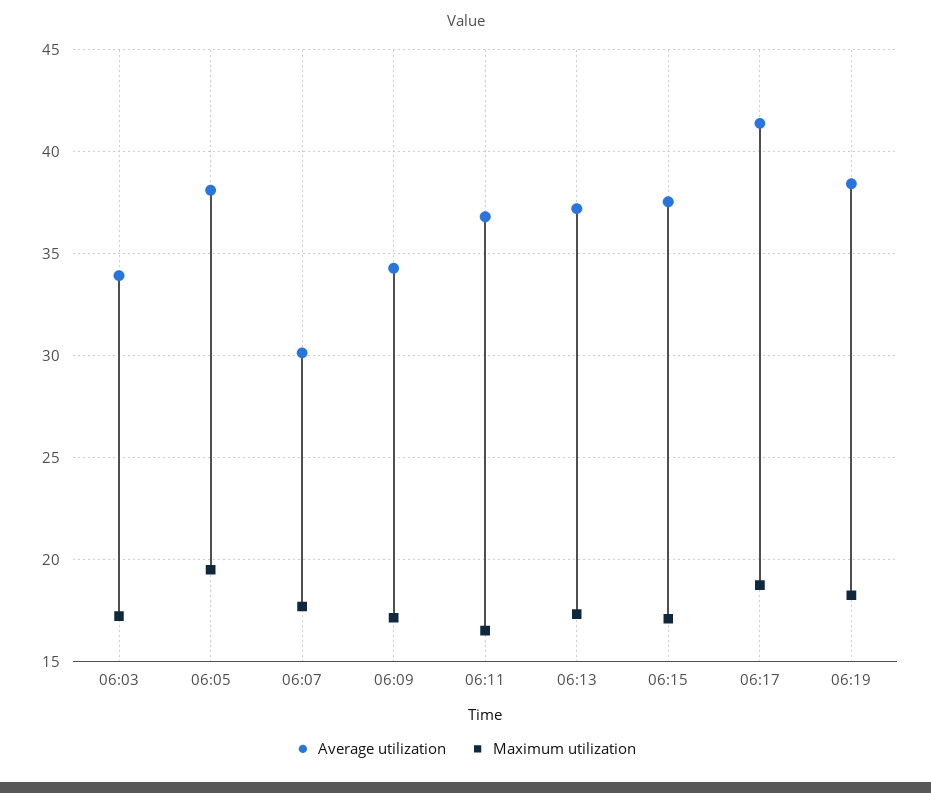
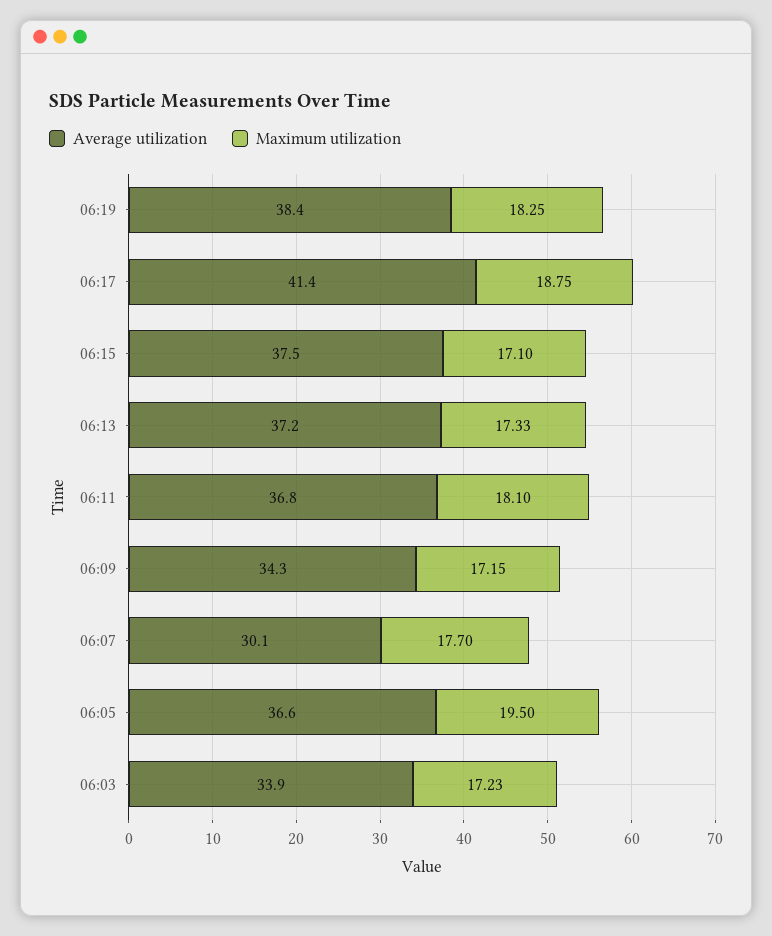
Average utilization, 06:05: 38 -> 36.6
Maximum utilization, 06:11: 16.5 -> 18.1

